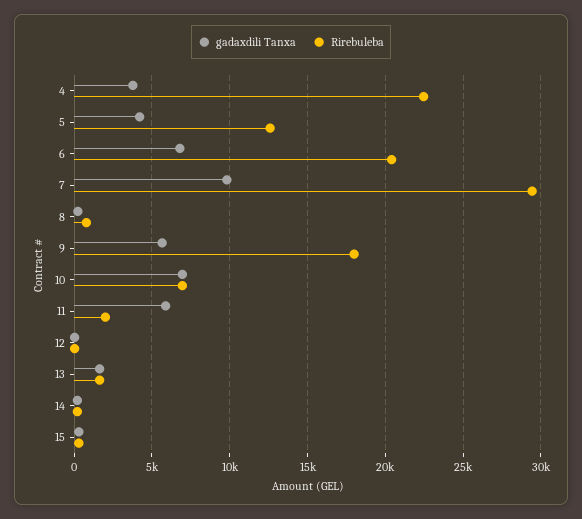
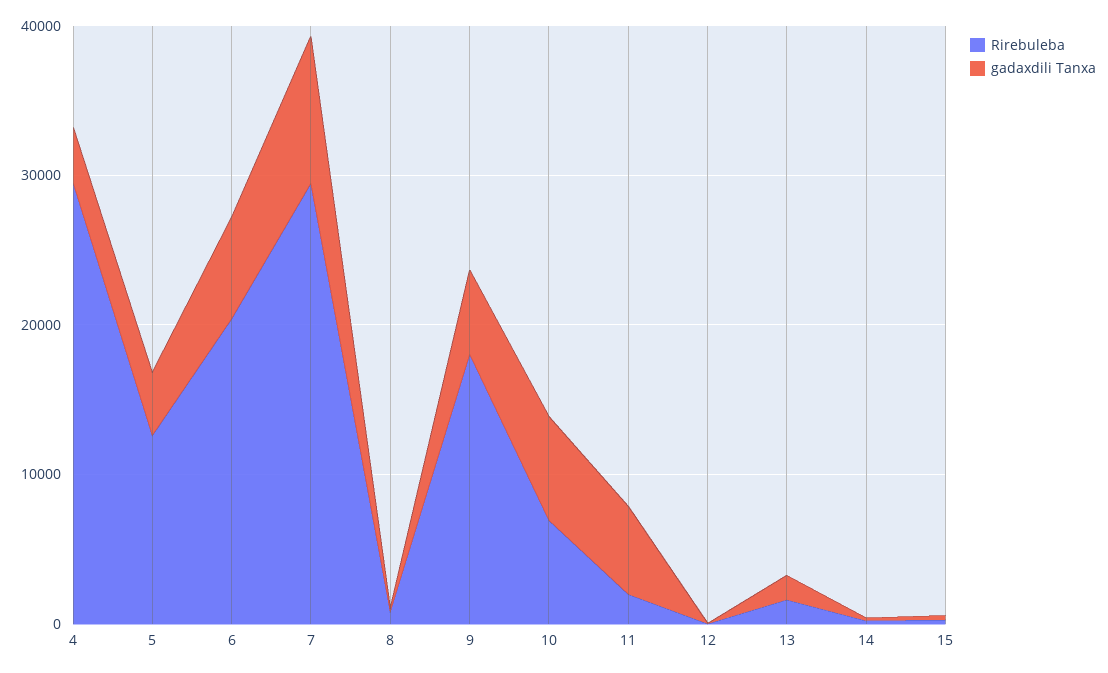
Rirebuleba, 4: 22500 -> 30000

